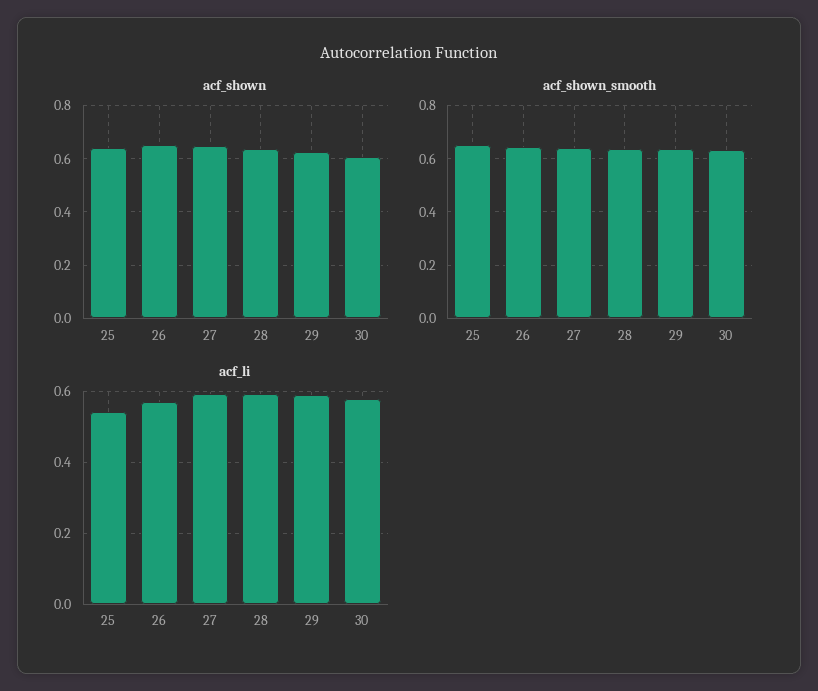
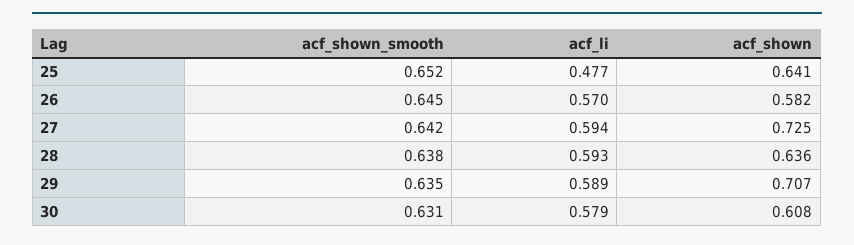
acf_shown, 26: 0.65 -> 0.582
acf_shown, 27: 0.65 -> 0.725
acf_shown, 29: 0.625 -> 0.707
acf_li, 25: 0.54 -> 0.477

